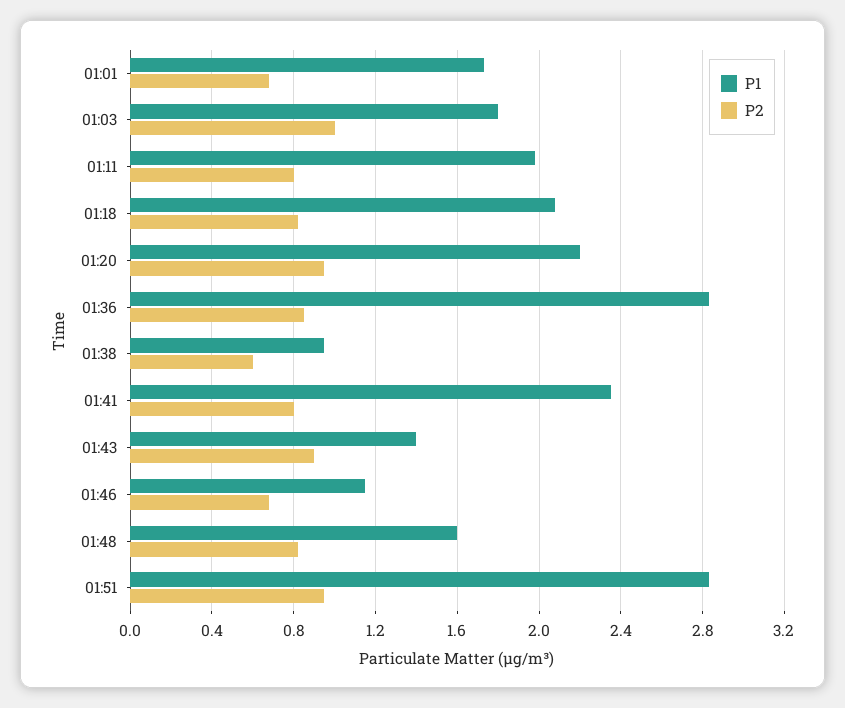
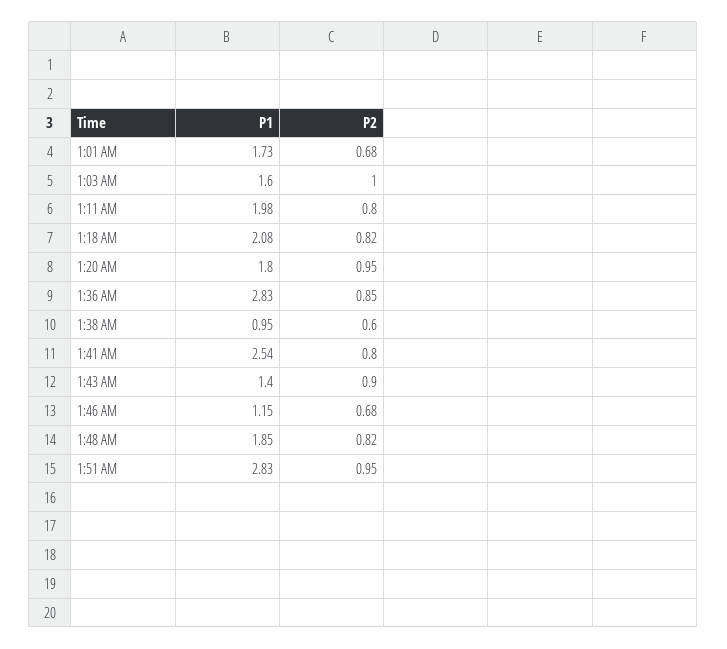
P1, 01:03: 1.8 -> 1.6
P1, 01:20: 2.2 -> 1.8
P1, 01:41: 2.35 -> 2.54
P1, 01:48: 1.6 -> 1.85

